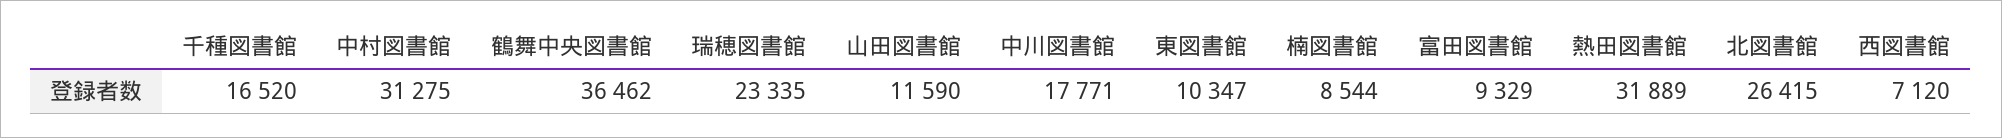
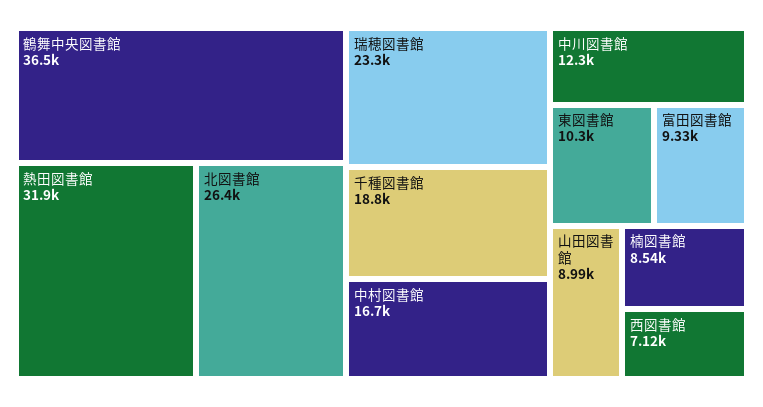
千種図書館: 16520 -> 18800
中村図書館: 31275 -> 16700
山田図書館: 11590 -> 8990
中川図書館: 17771 -> 12300

